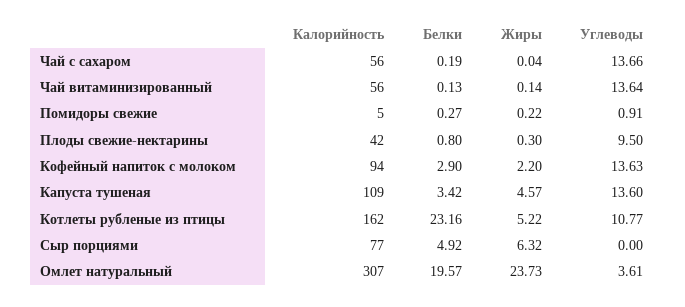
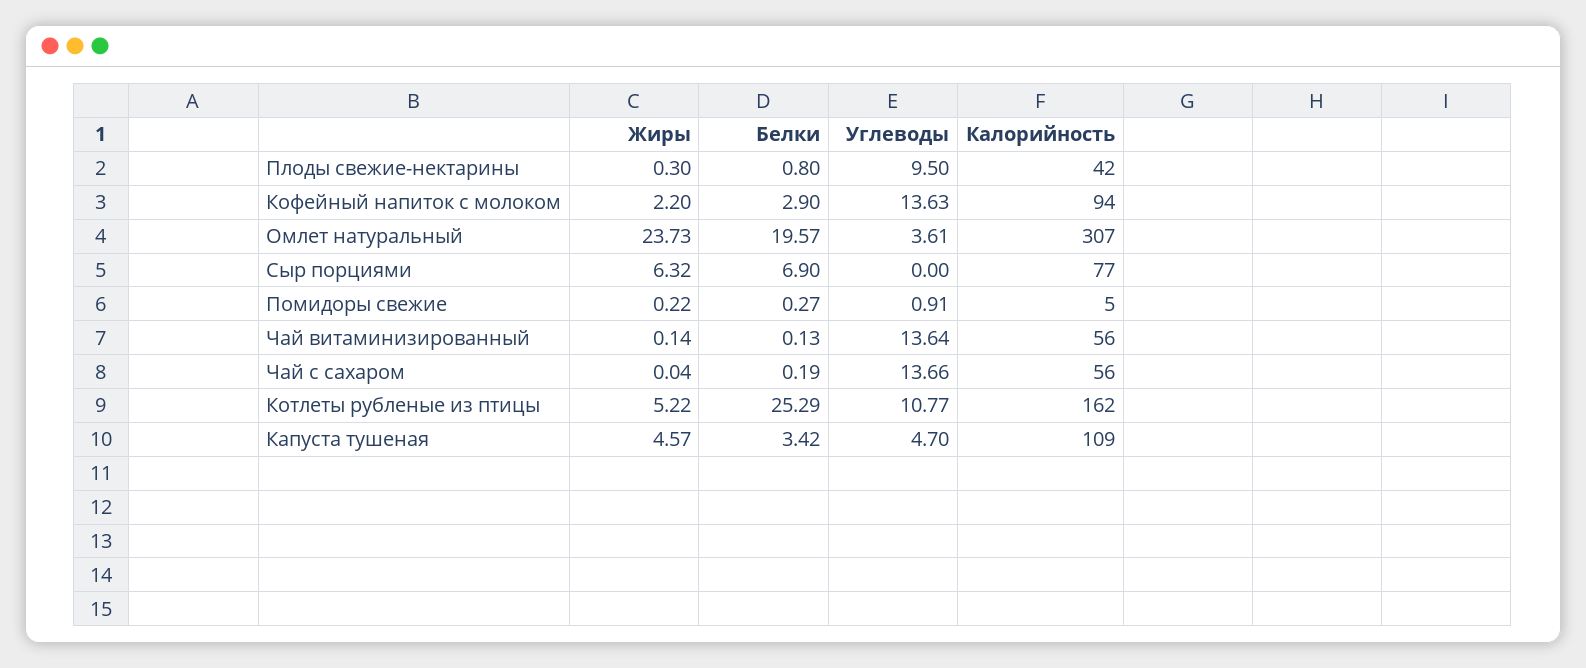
Углеводы, Капуста тушеная: 13.6 -> 4.7
Белки, Котлеты рубленые из птицы: 23.16 -> 25.29
Белки, Сыр порциями: 4.92 -> 6.9

